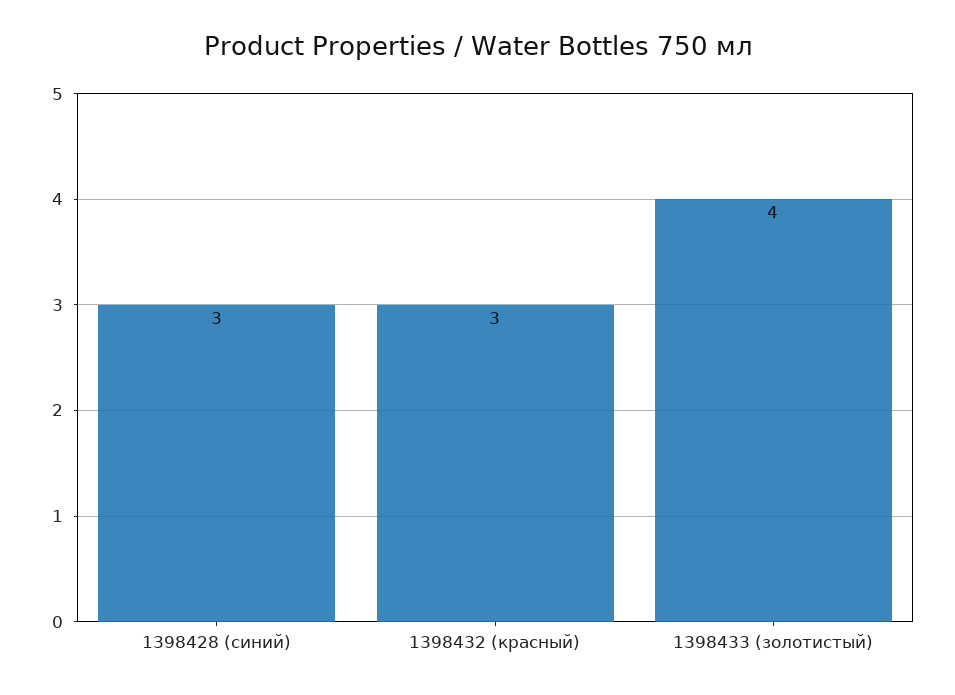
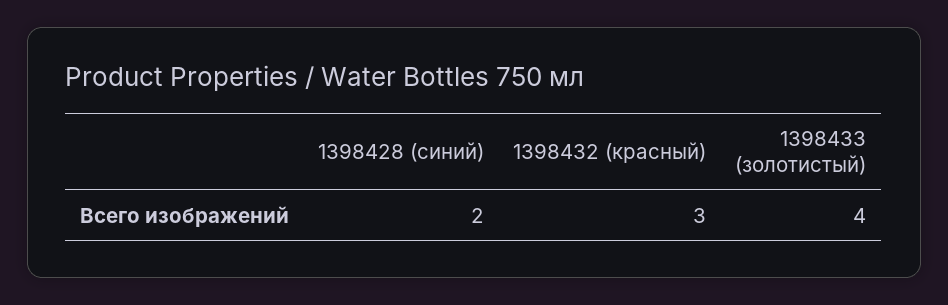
1398428 (синий): 3 -> 2

